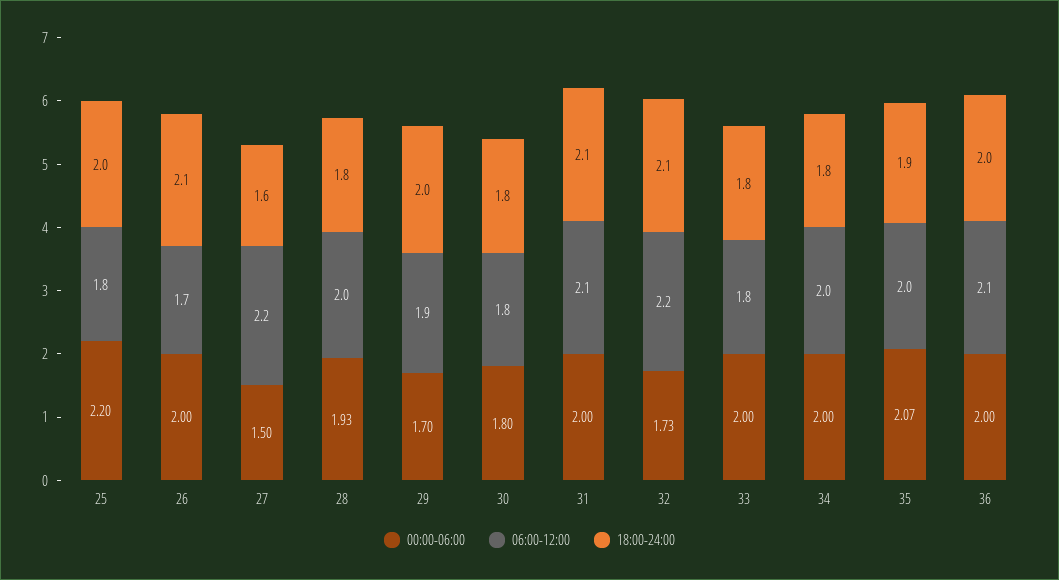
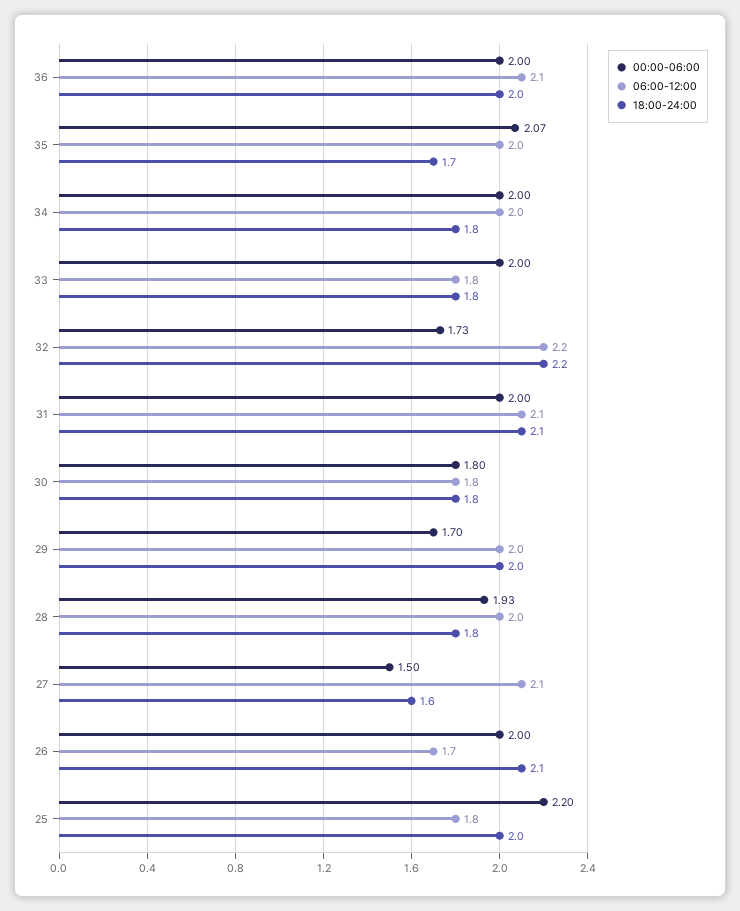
06:00-12:00, 27: 2.2 -> 2.1
06:00-12:00, 29: 1.9 -> 2
18:00-24:00, 32: 2.1 -> 2.2
18:00-24:00, 35: 1.9 -> 1.7

